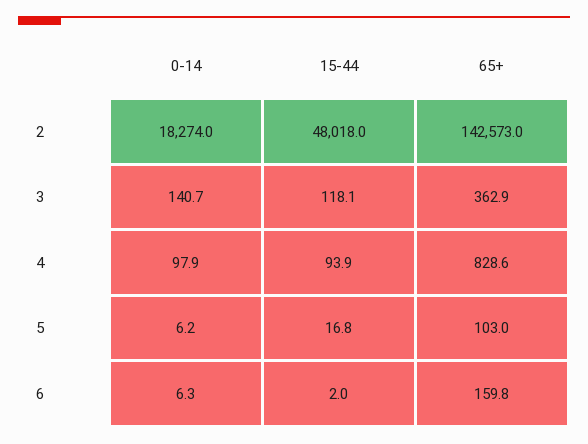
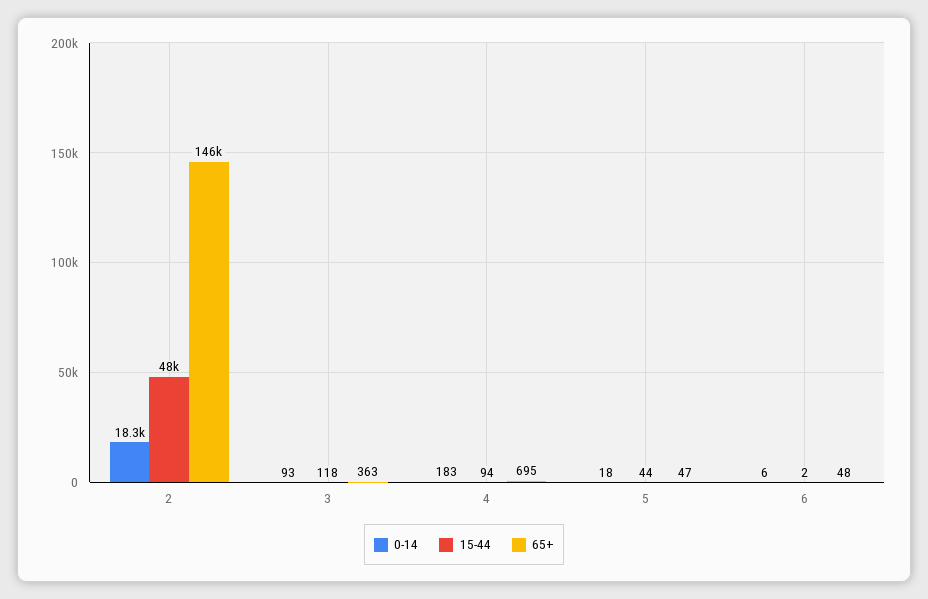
65+, 2: 142573 -> 146000
0-14, 3: 140.7 -> 93
0-14, 4: 97.9 -> 183
65+, 4: 828.6 -> 695
0-14, 5: 6.2 -> 18
15-44, 5: 16.8 -> 44
65+, 5: 103 -> 47
65+, 6: 159.8 -> 48

